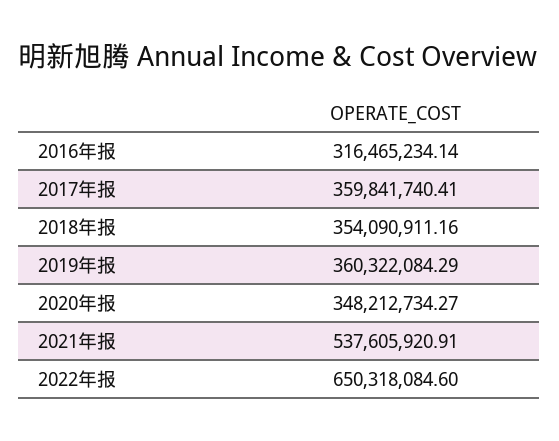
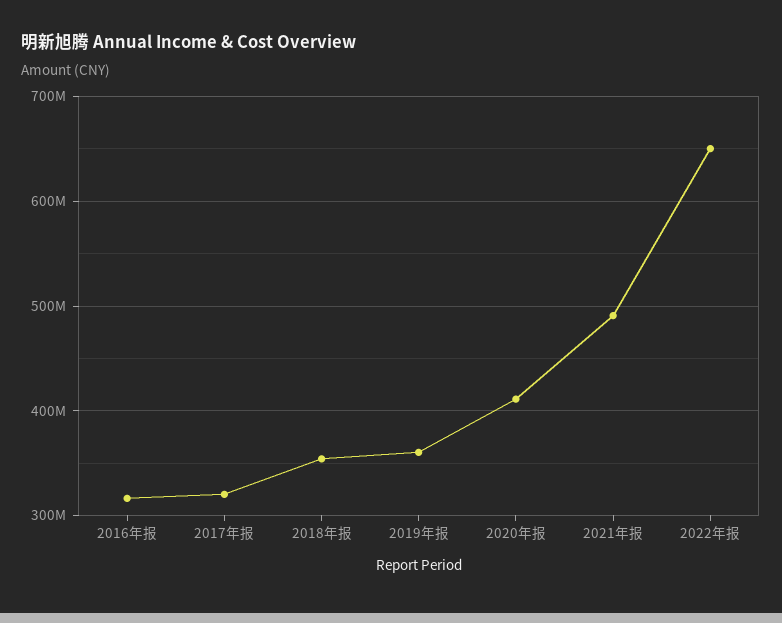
2017年报: 359841740.41 -> 320000000
2020年报: 348212734.27 -> 410000000
2021年报: 537605920.91 -> 490000000

